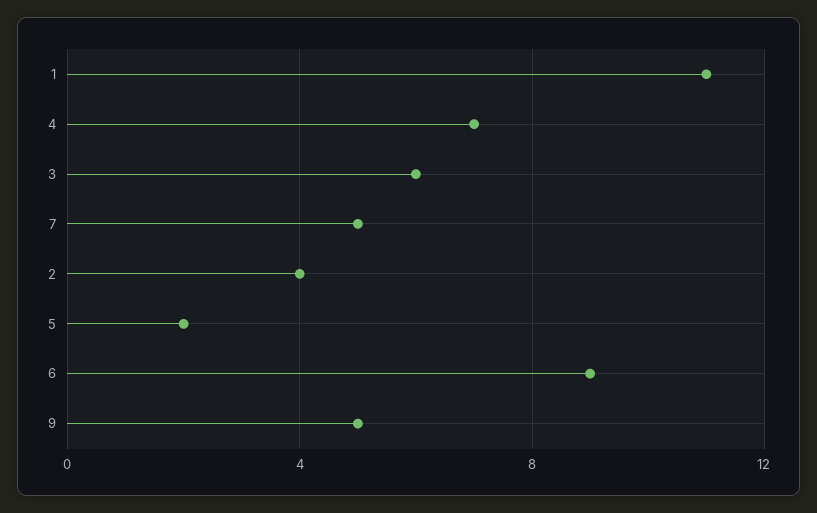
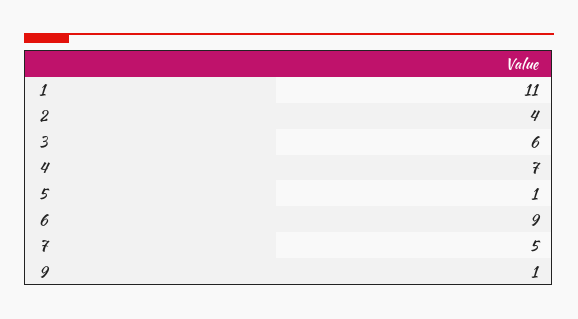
5: 2 -> 1
9: 5 -> 1

